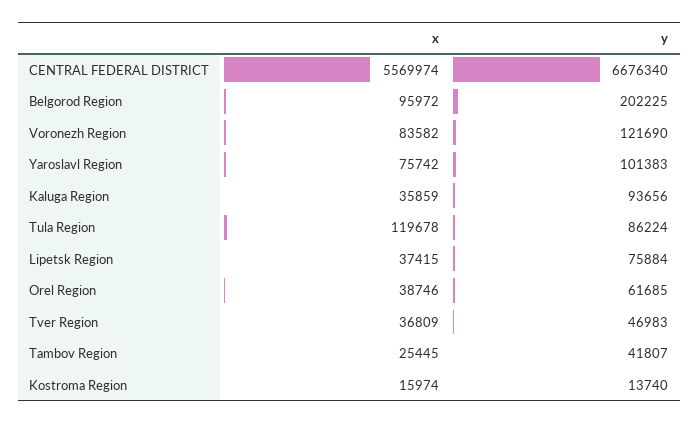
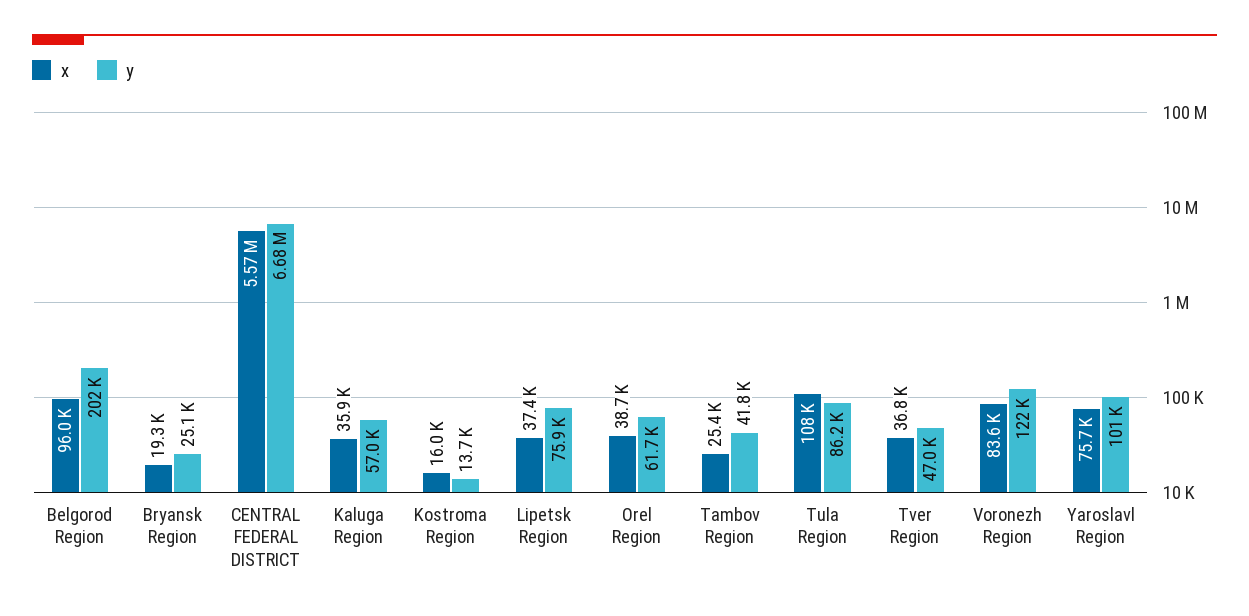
y, Kaluga Region: 93656 -> 57000
x, Tula Region: 119678 -> 108000
x, Bryansk Region: none -> 19300
y, Bryansk Region: none -> 25100

